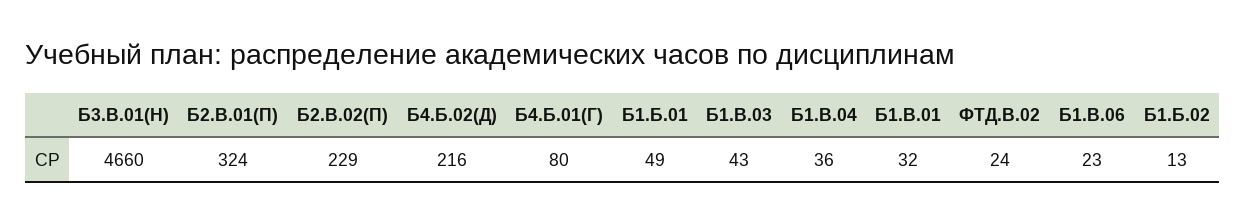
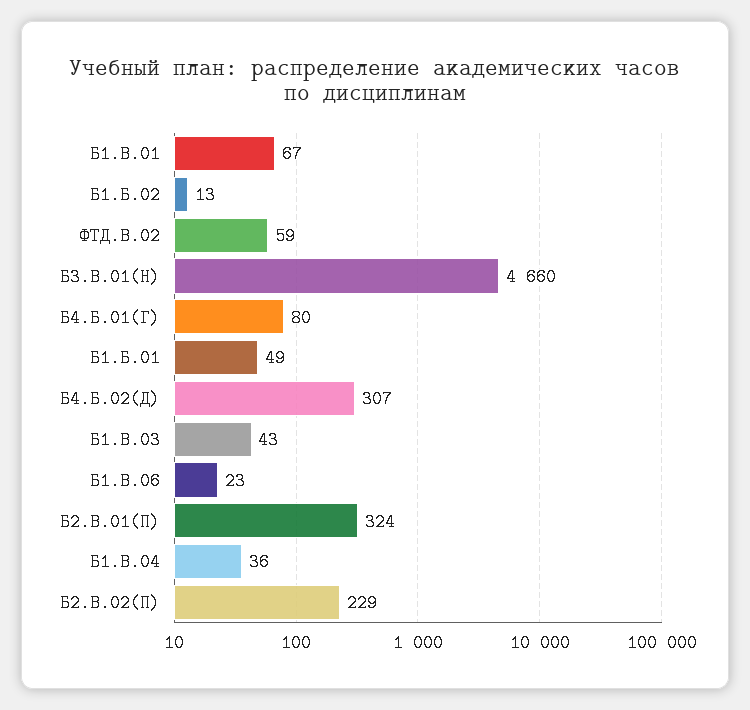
Б4.Б.02(Д): 216 -> 307
Б1.В.01: 32 -> 67
ФТД.В.02: 24 -> 59

